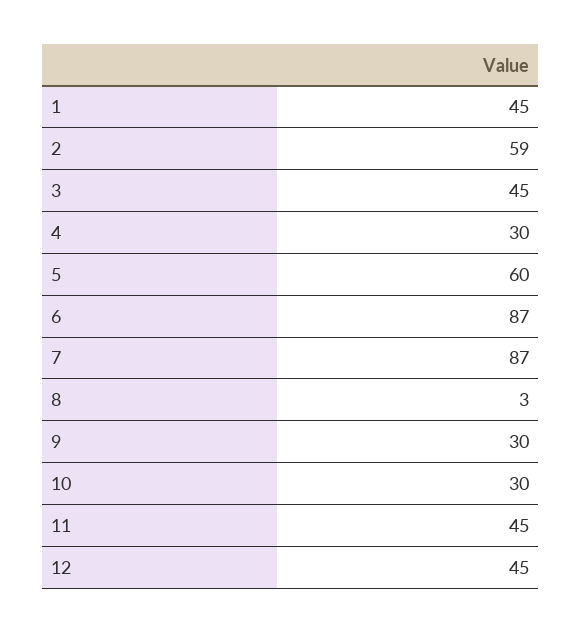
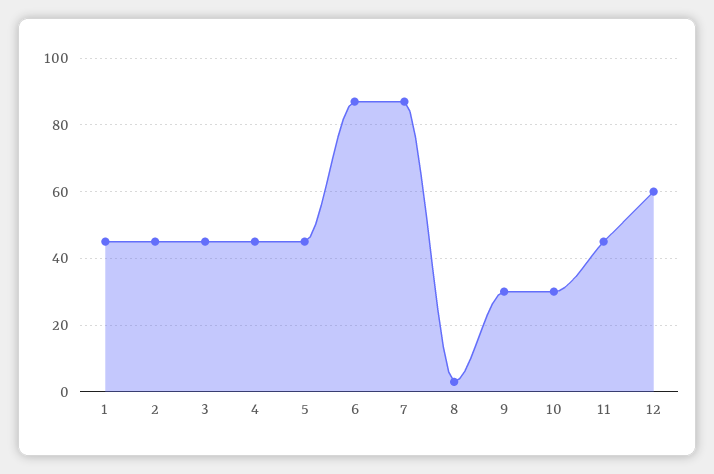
2: 59 -> 45
4: 30 -> 45
5: 60 -> 45
12: 45 -> 60

